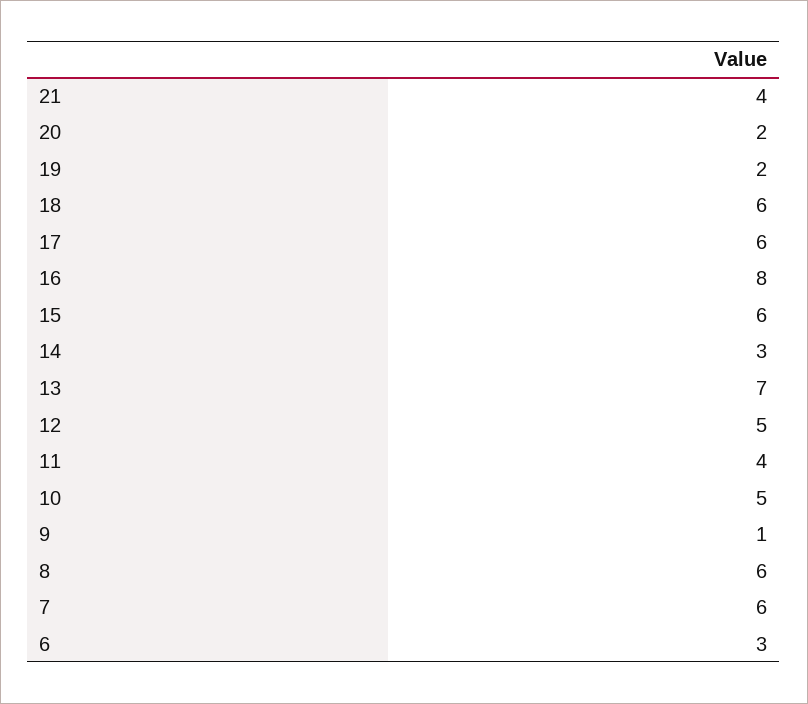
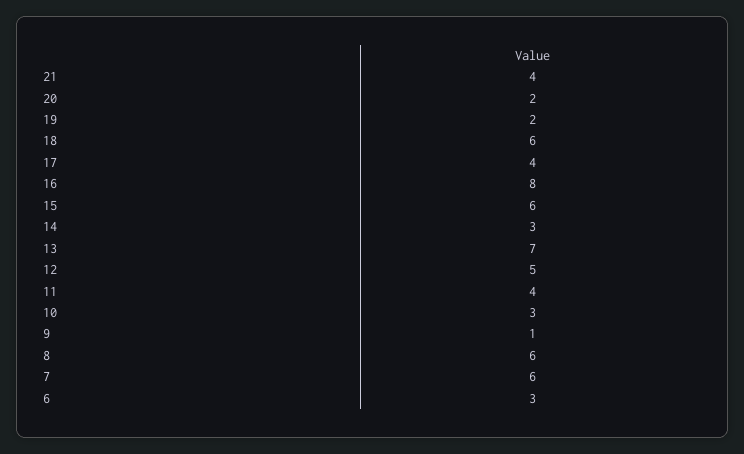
17: 6 -> 4
10: 5 -> 3

